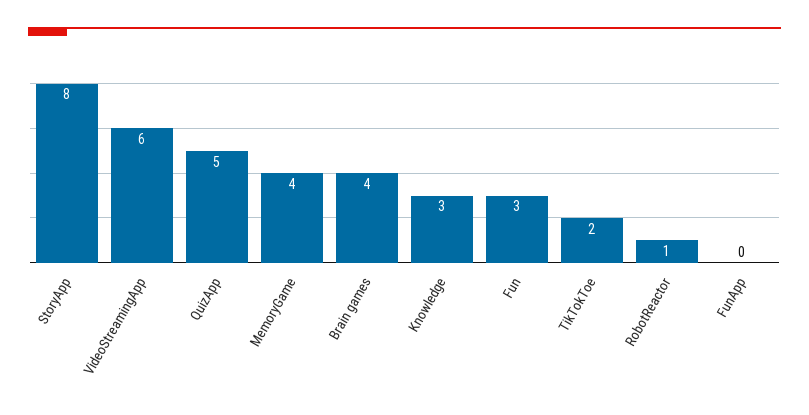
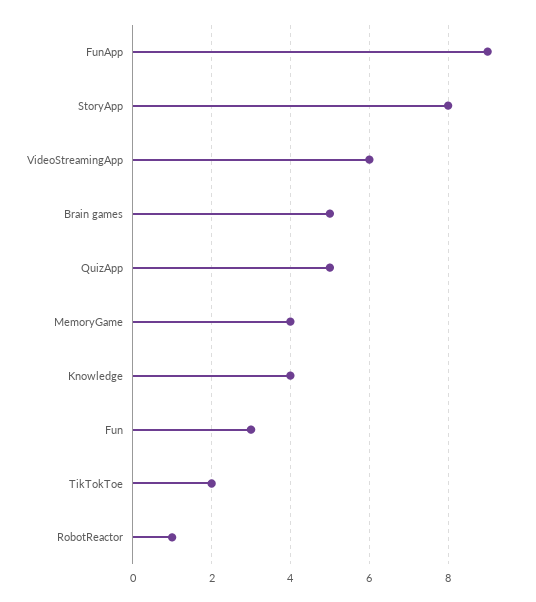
Brain games: 4 -> 5
Knowledge: 3 -> 4
FunApp: 0 -> 9

